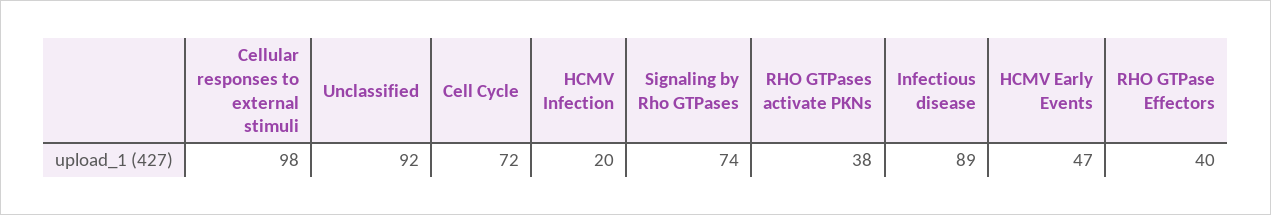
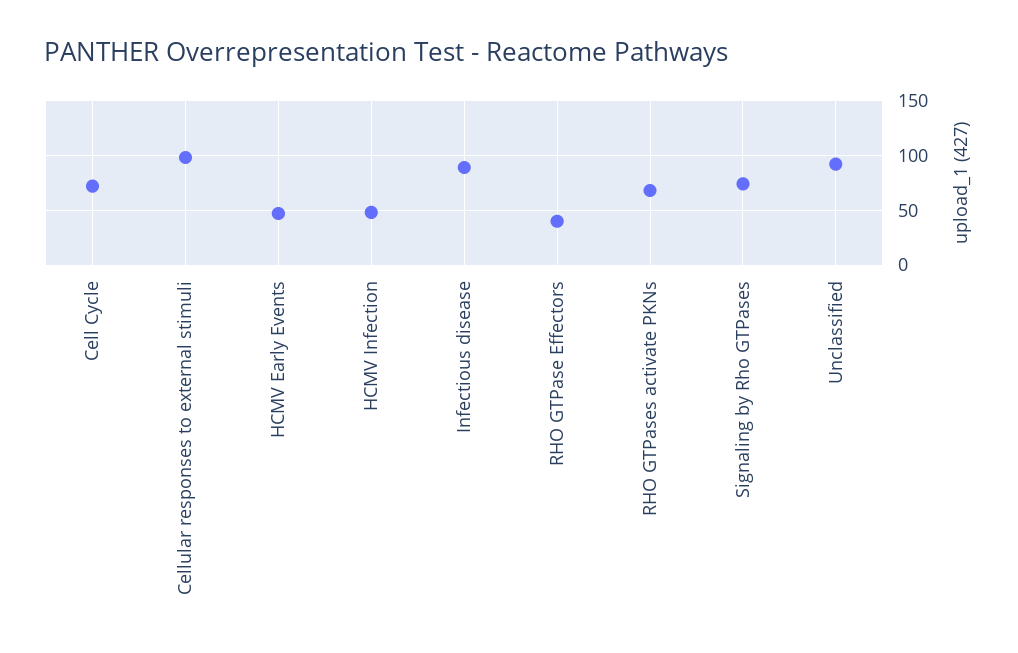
HCMV Infection: 20 -> 50
RHO GTPases activate PKNs: 38 -> 70

